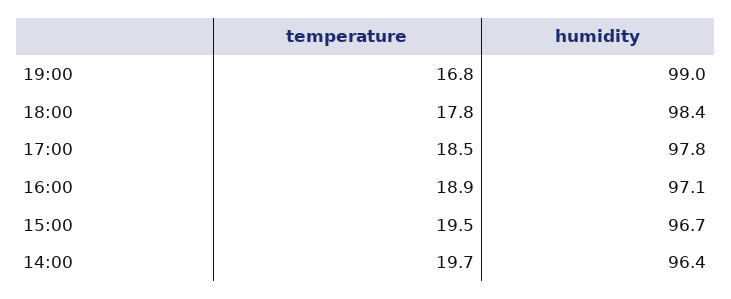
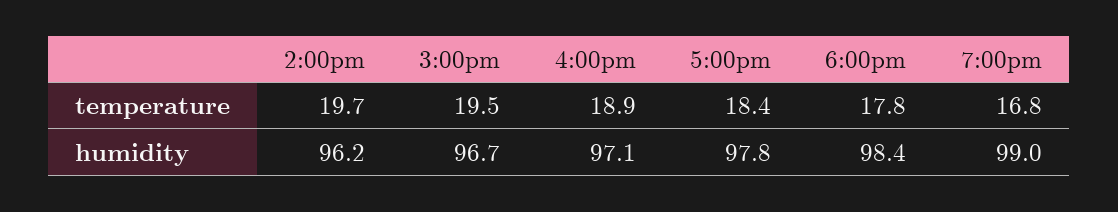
temperature, 17:00: 18.5 -> 18.4
humidity, 14:00: 96.4 -> 96.2

